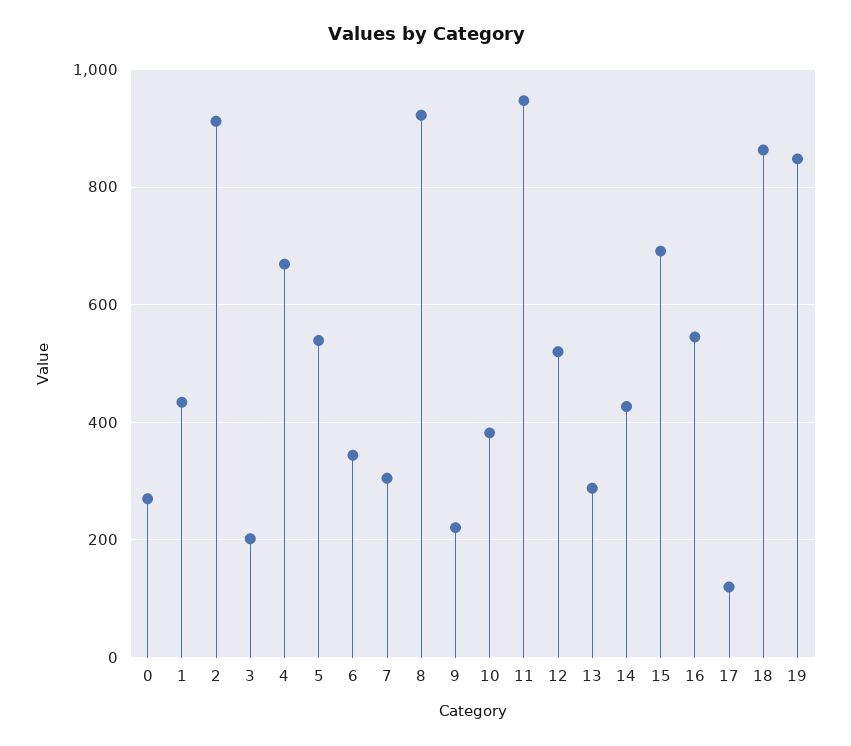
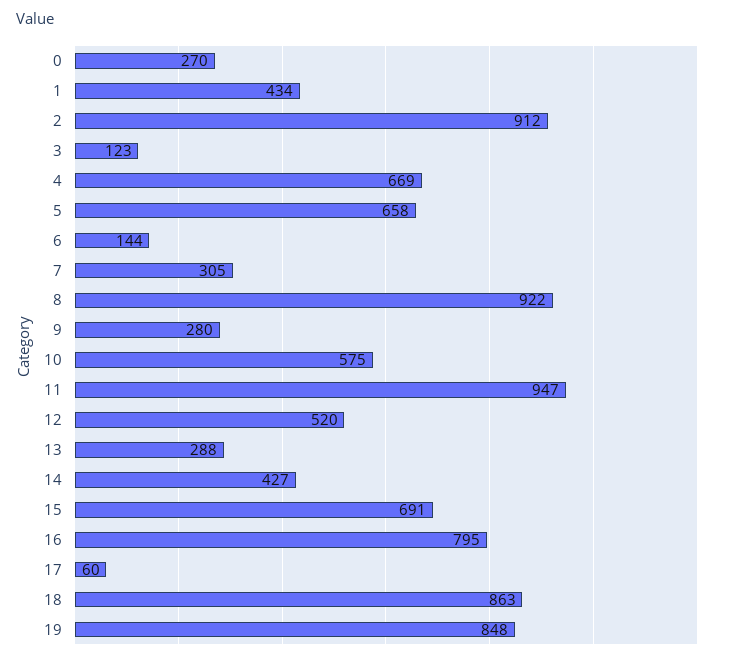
3: 200 -> 123
5: 540 -> 658
6: 340 -> 144
9: 220 -> 280
10: 380 -> 575
16: 540 -> 795
17: 120 -> 60

